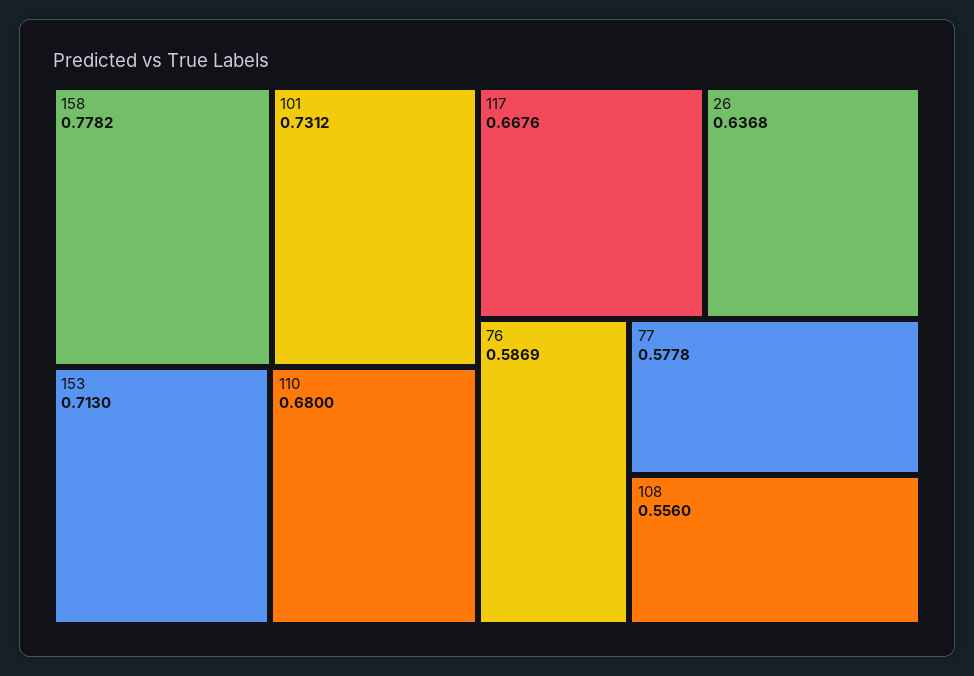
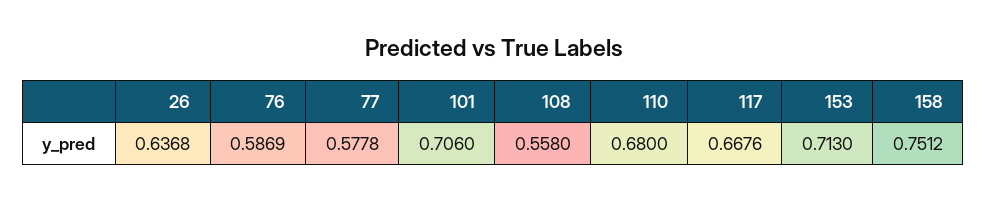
158: 0.7782 -> 0.7512
101: 0.7312 -> 0.706
108: 0.556 -> 0.558

